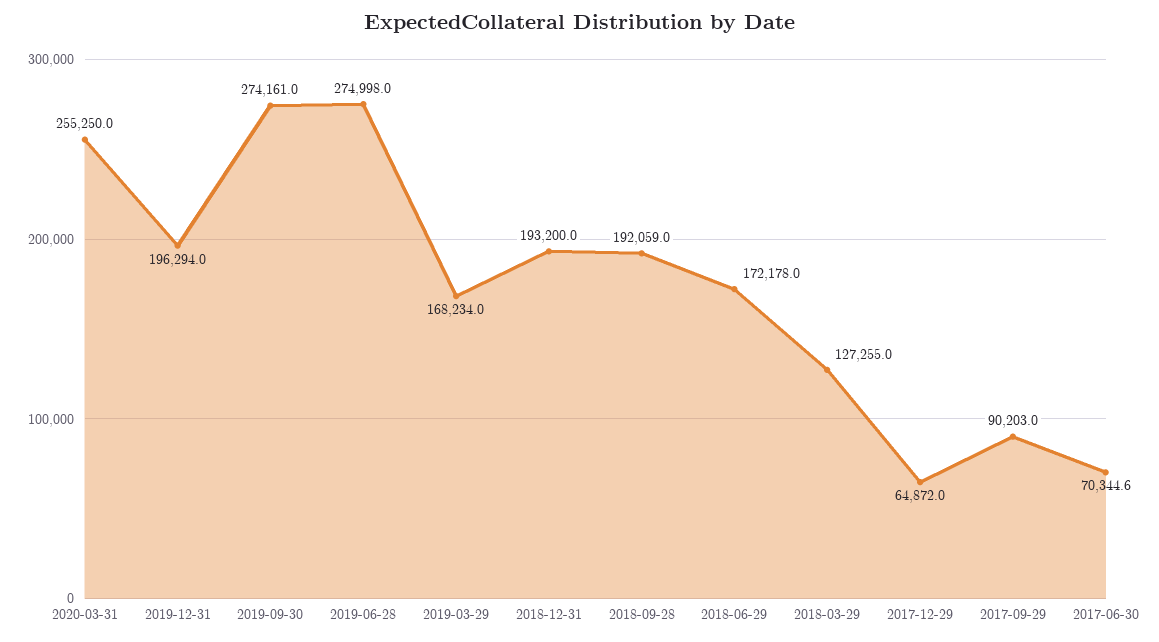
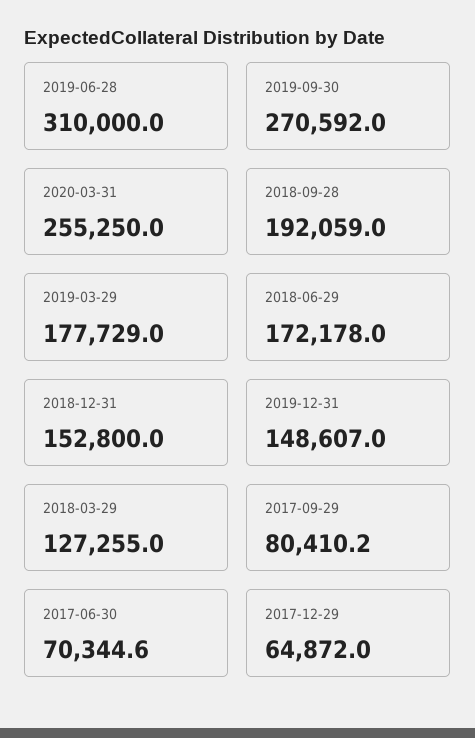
2019-12-31: 196294 -> 148607
2019-09-30: 274161 -> 270592
2019-06-28: 274998 -> 310000
2019-03-29: 168234 -> 177729
2018-12-31: 193200 -> 152800
2017-09-29: 90203 -> 80410.2

